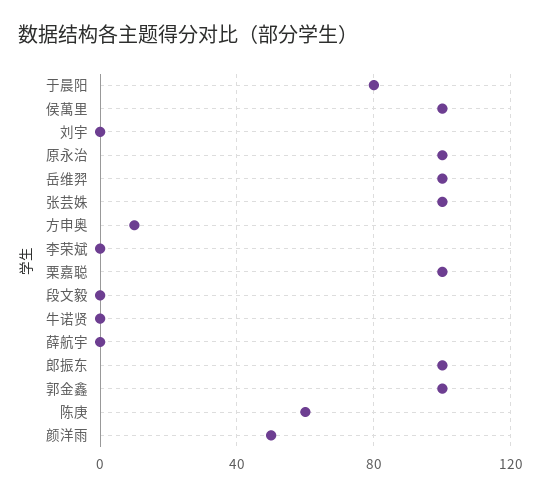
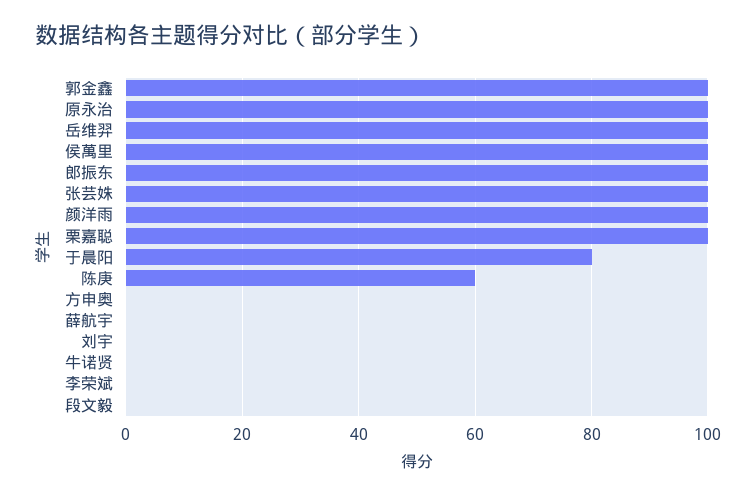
方申奥: 10 -> 0
颜洋雨: 50 -> 100

